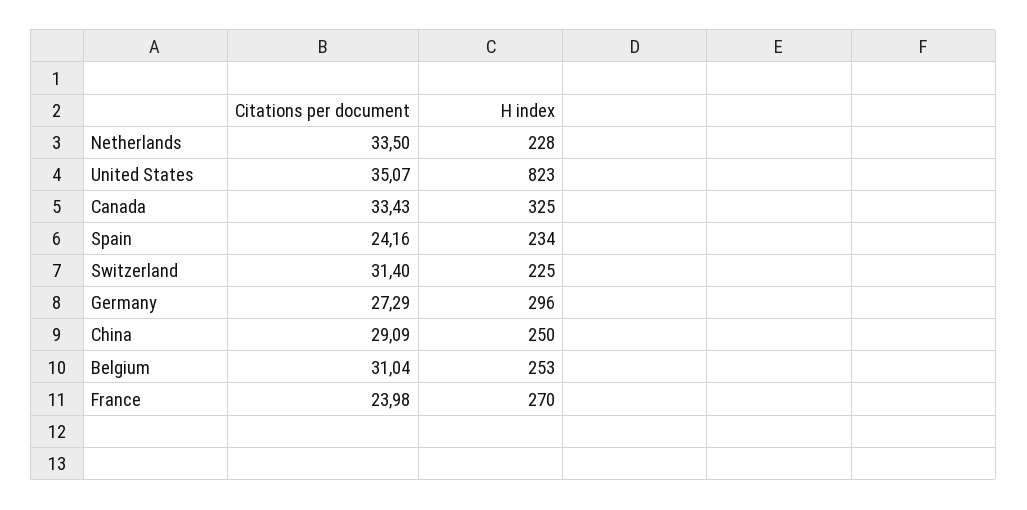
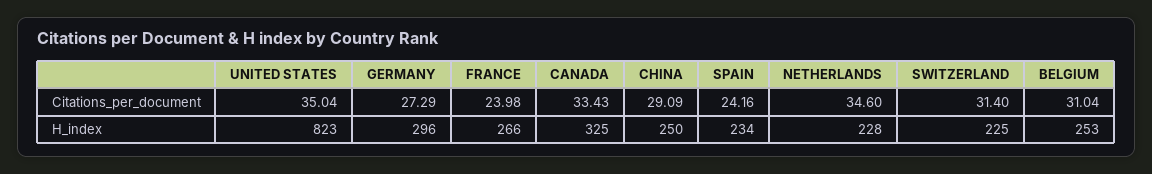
Citations per document, Netherlands: 33.5 -> 34.6
Citations per document, United States: 35.07 -> 35.04
H index, France: 270 -> 266

